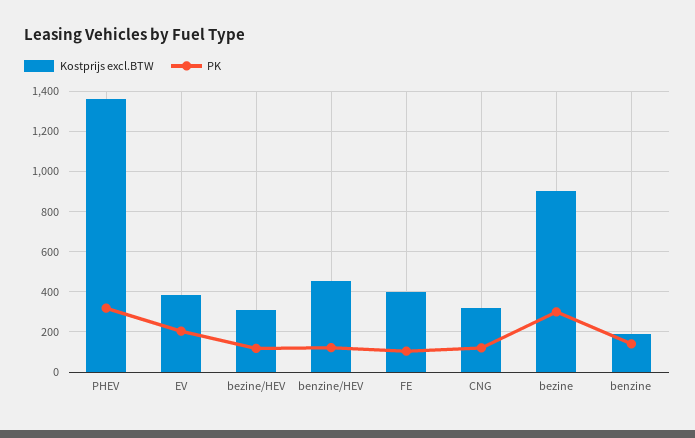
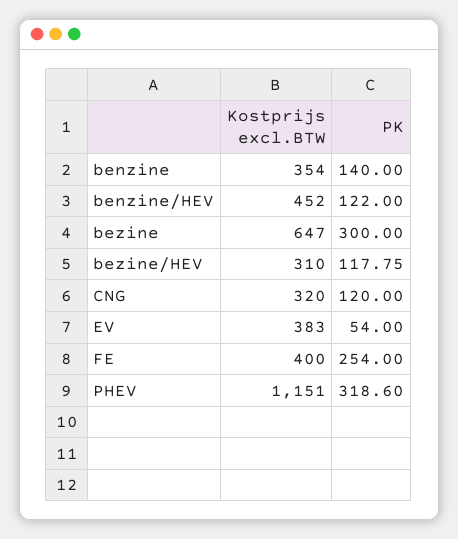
Kostprijs excl.BTW, PHEV: 1350 -> 1151
PK, EV: 200 -> 54
PK, FE: 100 -> 254
Kostprijs excl.BTW, bezine: 900 -> 647
Kostprijs excl.BTW, benzine: 200 -> 354

